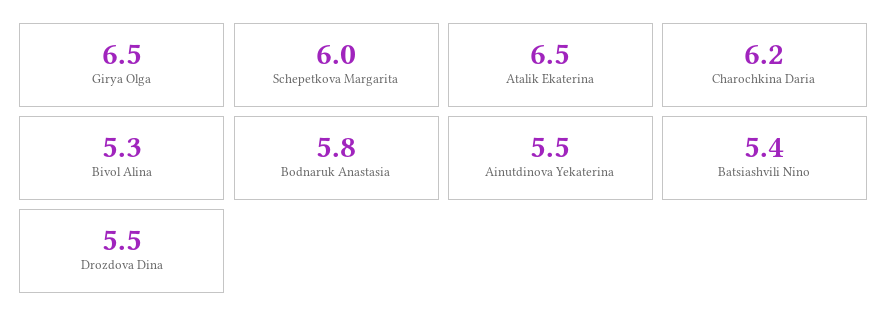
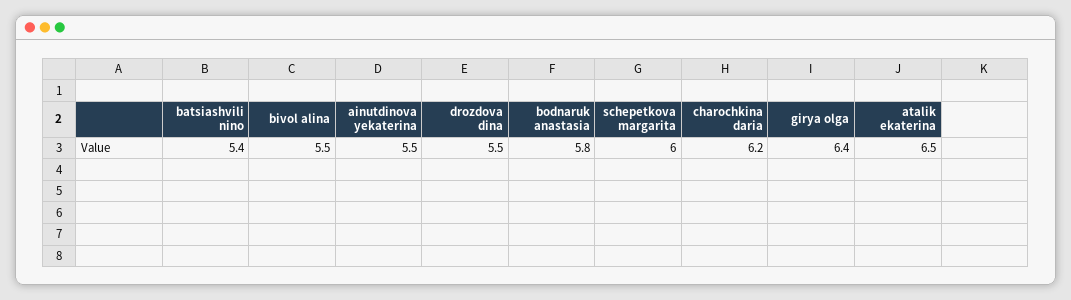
Girya Olga: 6.5 -> 6.4
Bivol Alina: 5.3 -> 5.5

